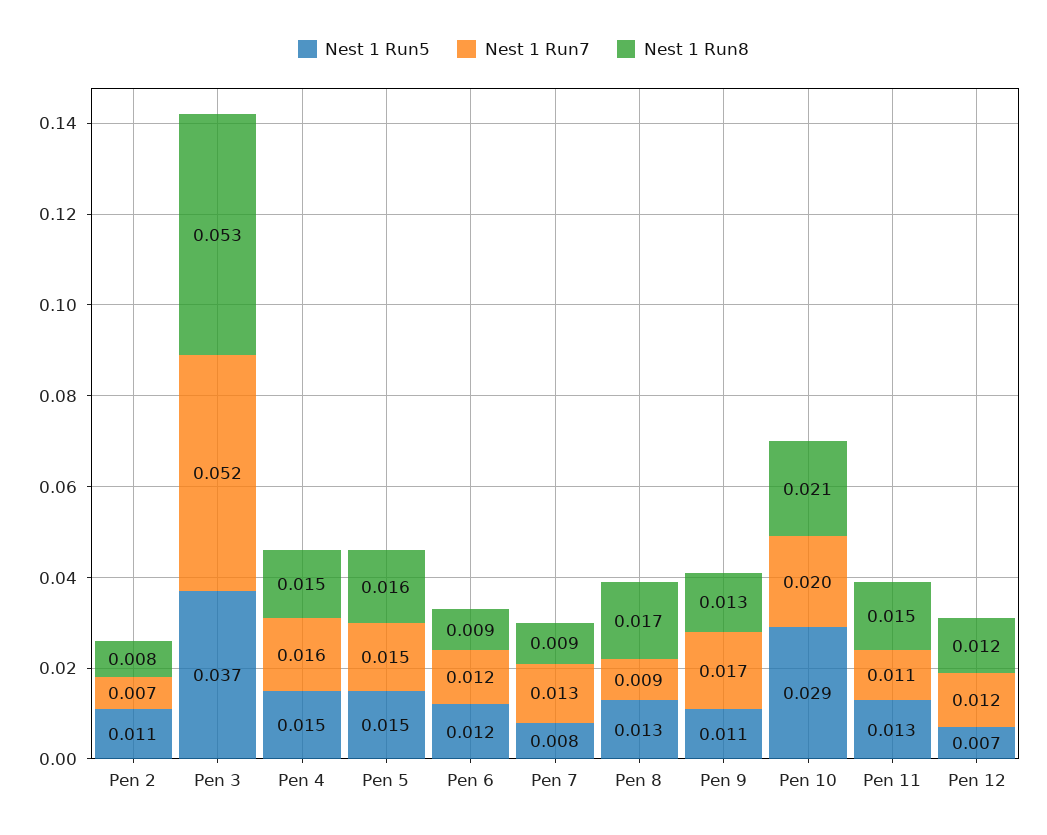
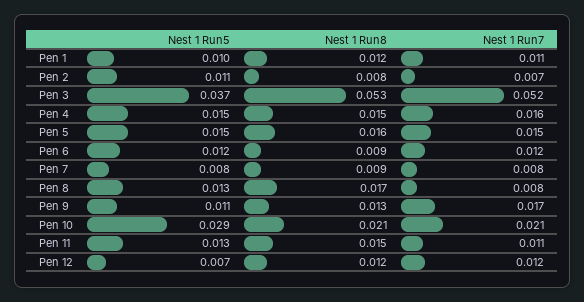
Nest 1 Run7, Pen 7: 0.013 -> 0.008
Nest 1 Run7, Pen 8: 0.009 -> 0.008
Nest 1 Run7, Pen 10: 0.02 -> 0.021
Nest 1 Run5, Pen 1: none -> 0.01
Nest 1 Run8, Pen 1: none -> 0.012
Nest 1 Run7, Pen 1: none -> 0.011

